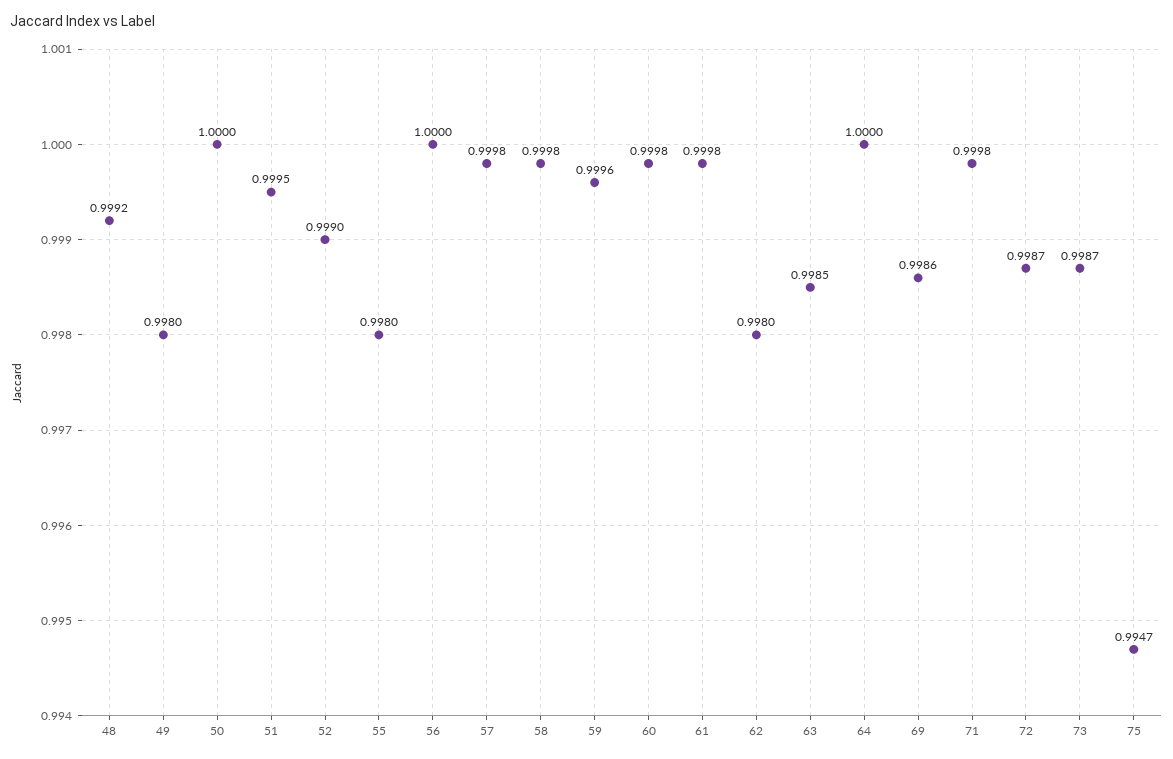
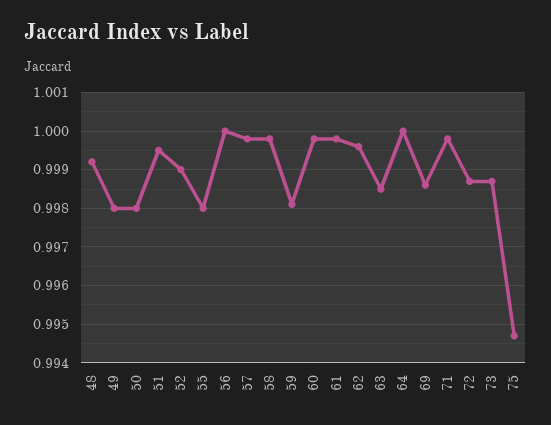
50: 1 -> 0.998
59: 0.9996 -> 0.998
62: 0.998 -> 0.9995

